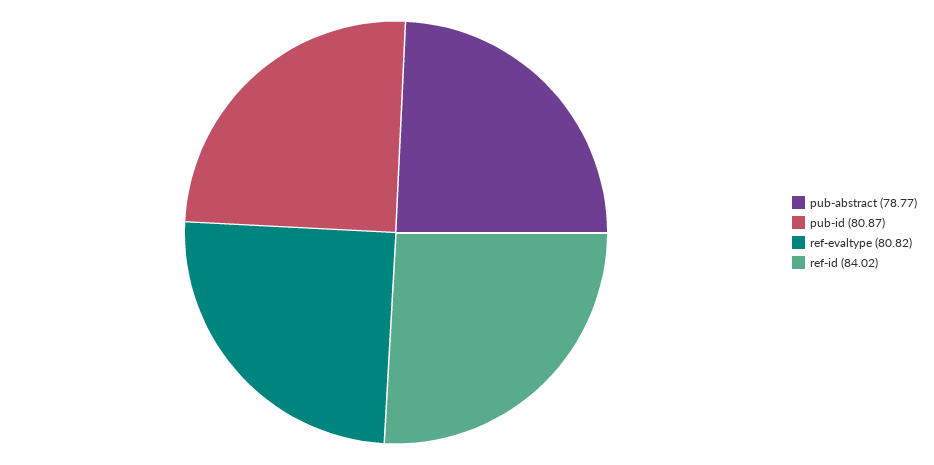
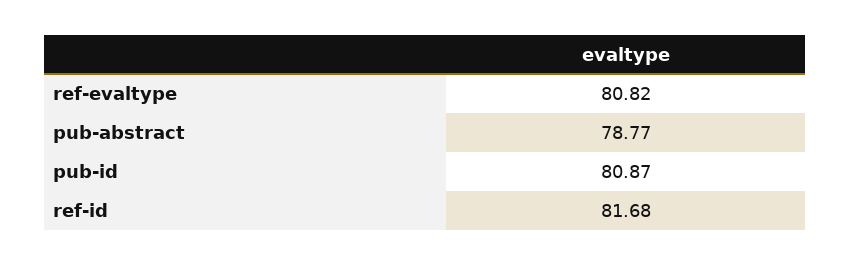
ref-id: 84.02 -> 81.68

